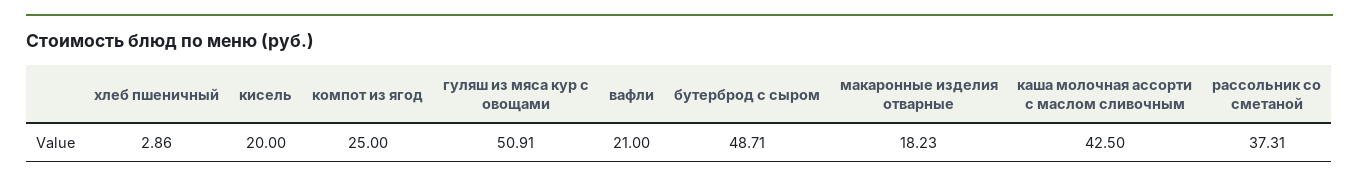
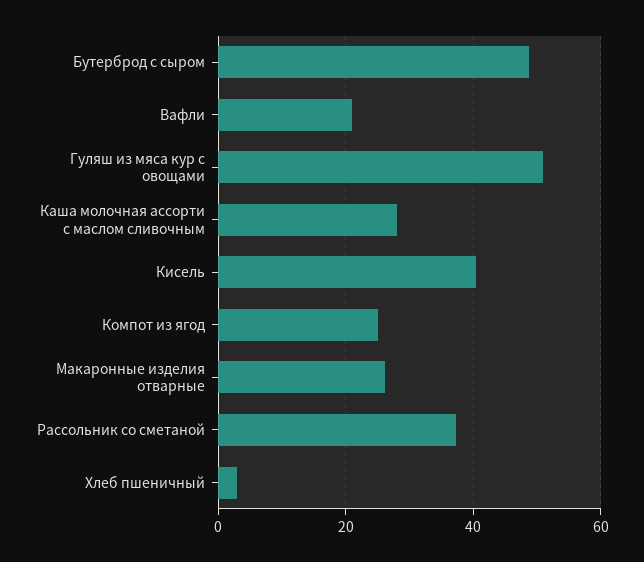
кисель: 20 -> 40
макаронные изделия отварные: 18.23 -> 26
каша молочная ассорти с маслом сливочным: 42.5 -> 28

